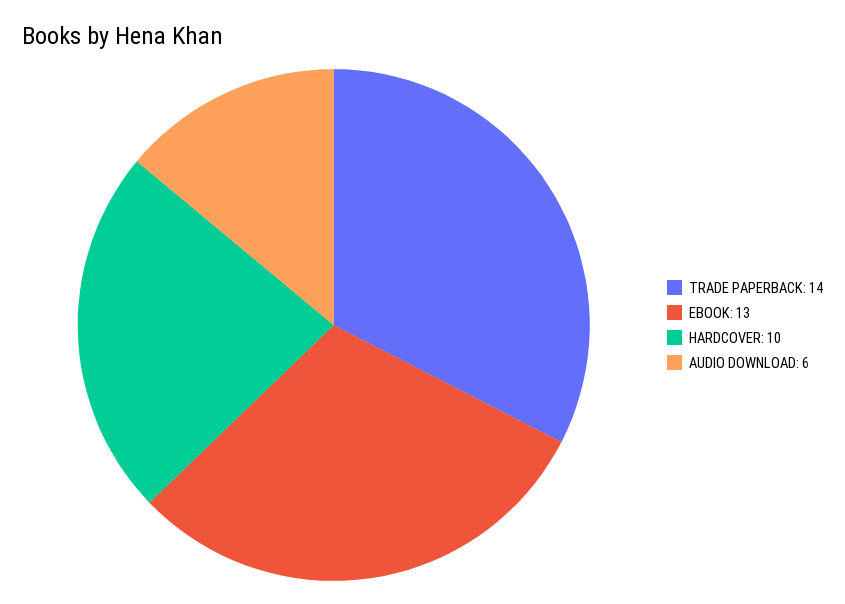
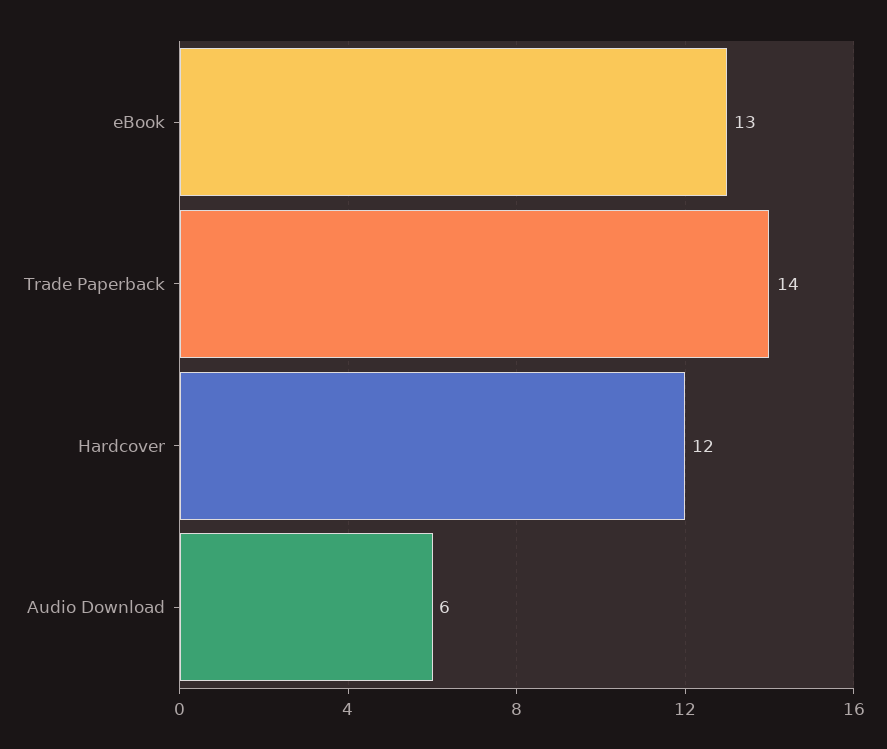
HARDCOVER: 10 -> 12

